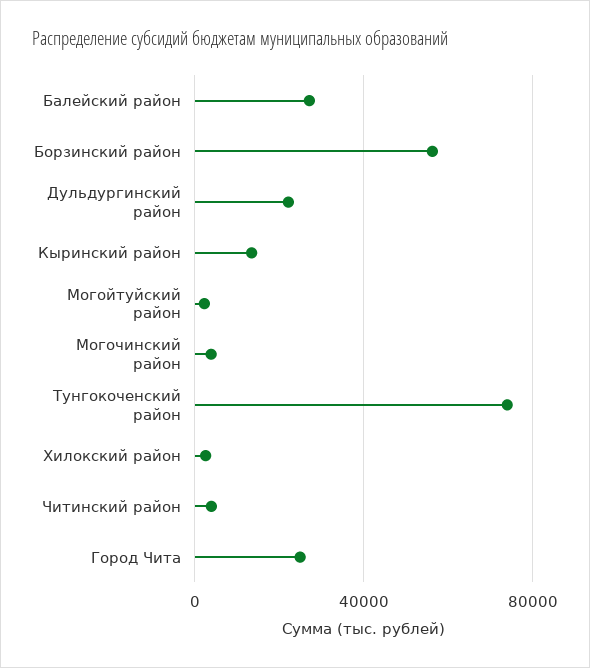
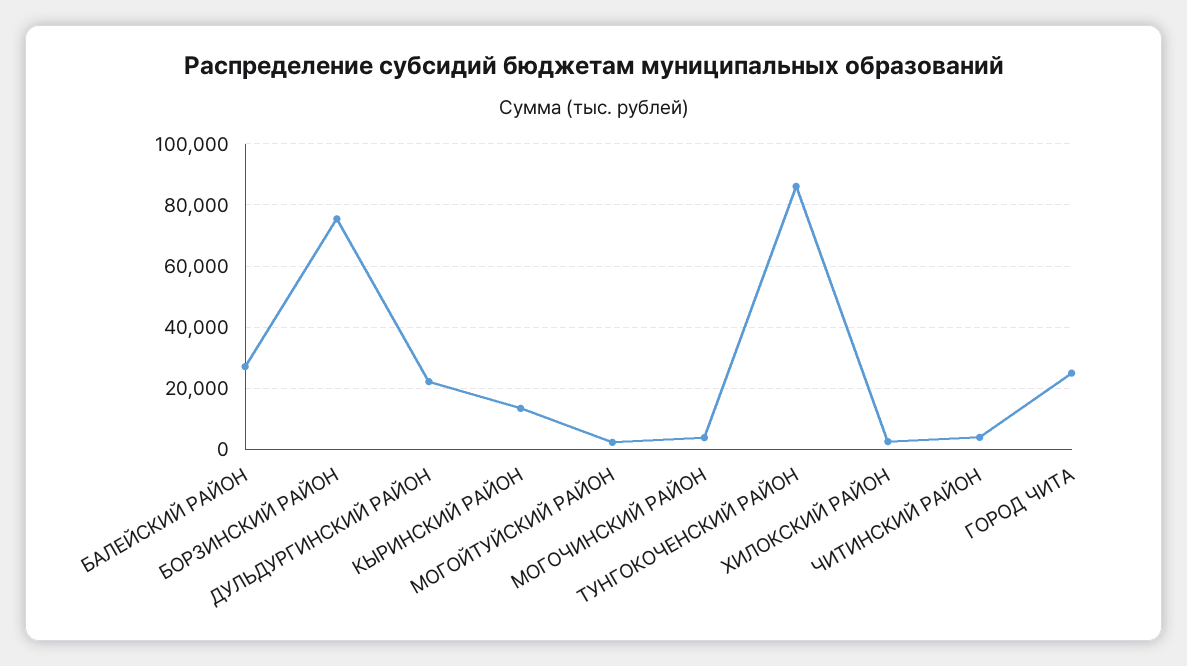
Борзинский район: 55000 -> 76000
Тунгокоченский район: 75000 -> 86000

